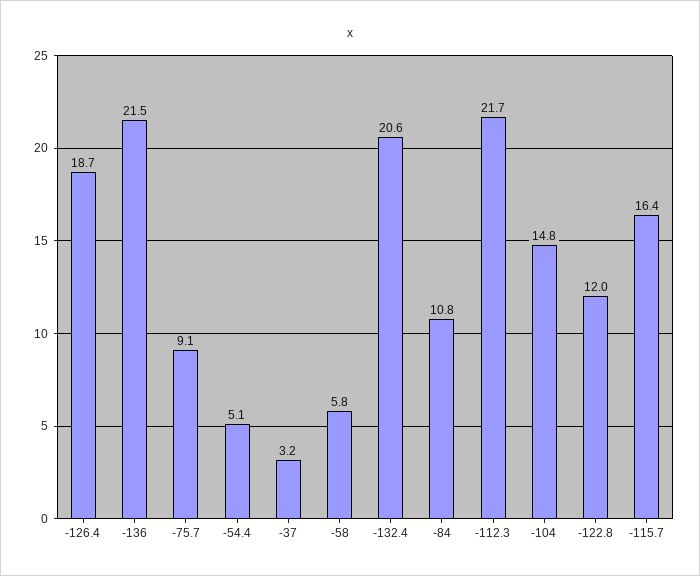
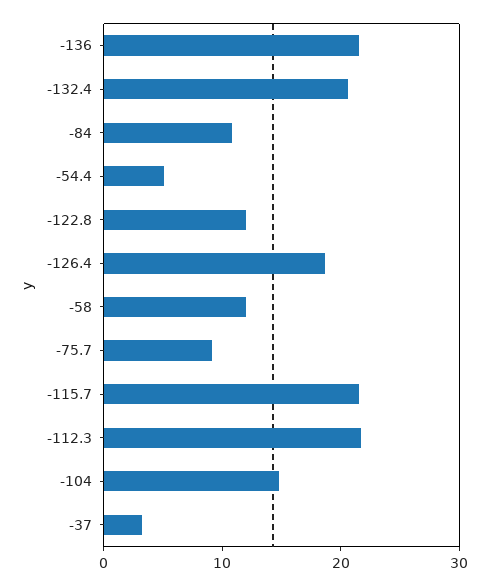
-58: 5.8 -> 12
-115.7: 16.4 -> 22

